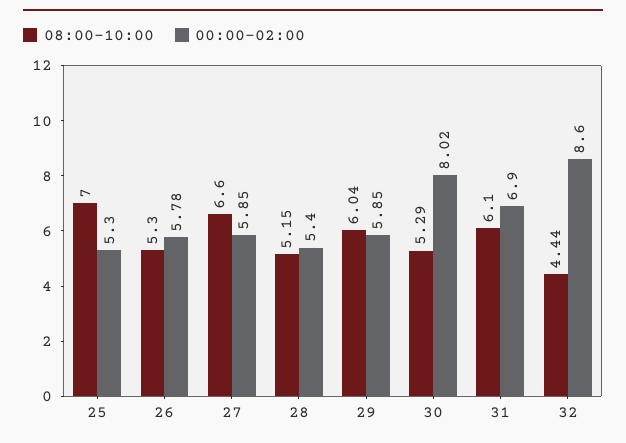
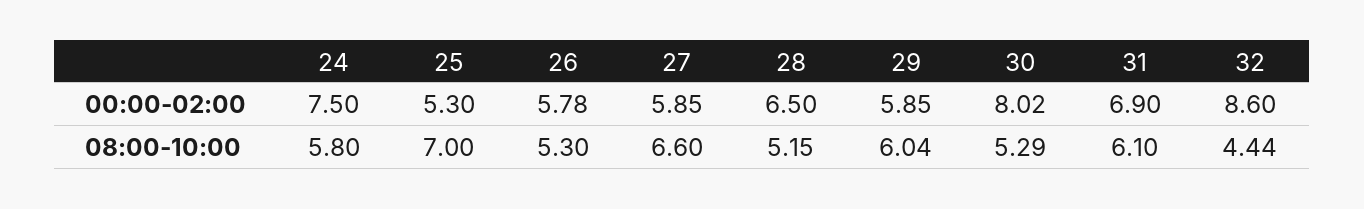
00:00-02:00, 28: 5.4 -> 6.5
00:00-02:00, 24: none -> 7.5
08:00-10:00, 24: none -> 5.8

